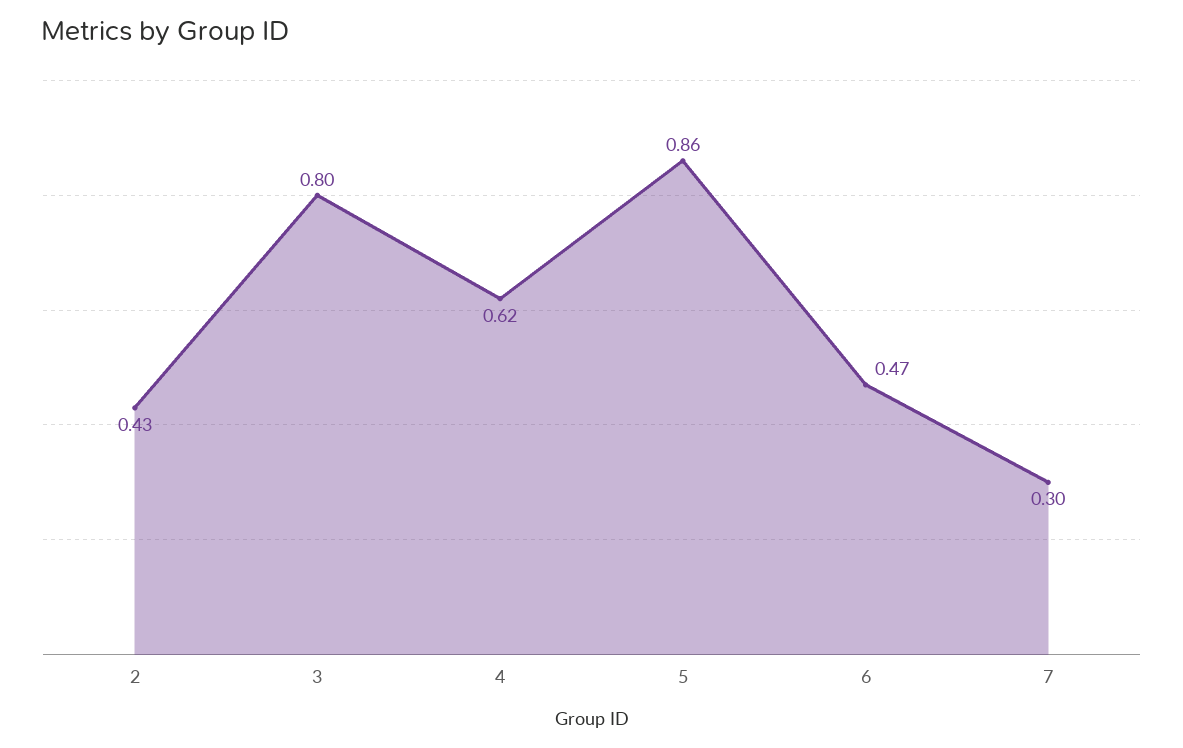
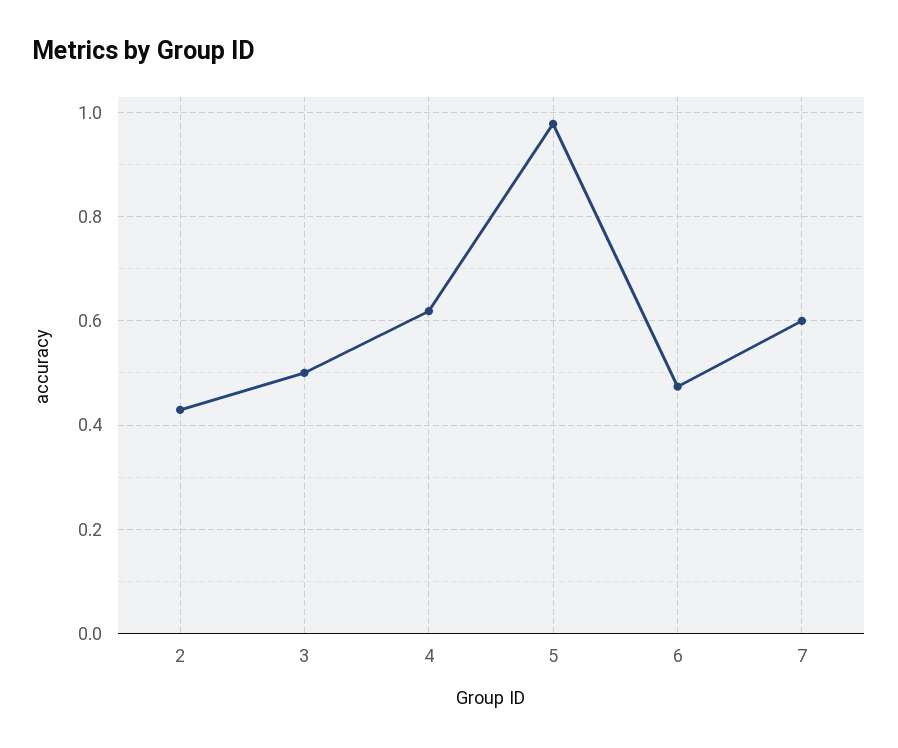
3: 0.8 -> 0.5
5: 0.86 -> 0.98
7: 0.3 -> 0.6

